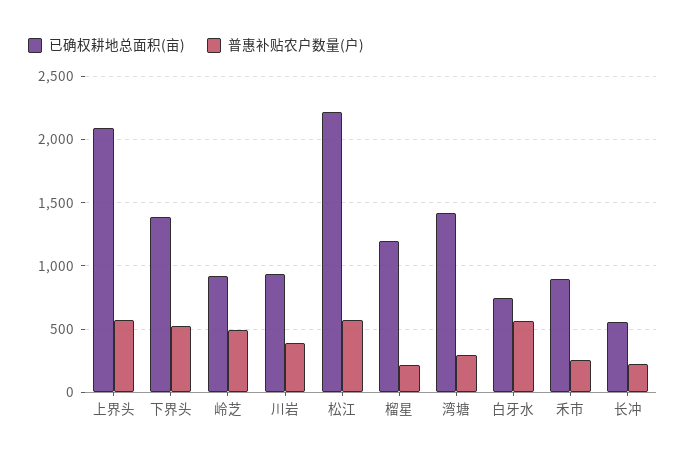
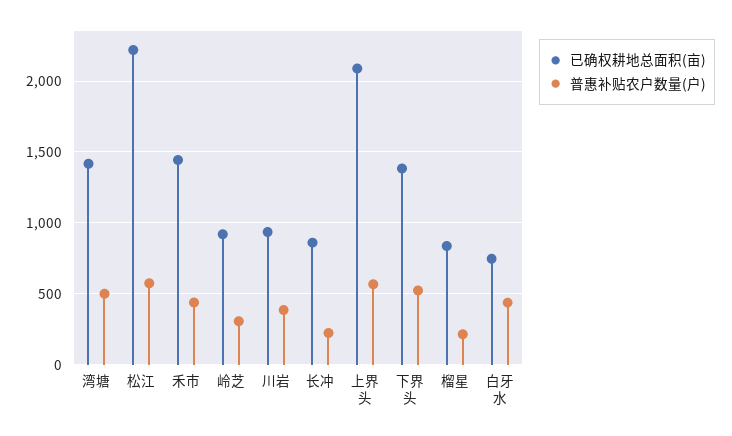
普惠补贴农户数量(户), 岭芝: 500 -> 300
已确权耕地总面积(亩), 榴星: 1200 -> 850
普惠补贴农户数量(户), 湾塘: 300 -> 500
普惠补贴农户数量(户), 白牙水: 550 -> 450
已确权耕地总面积(亩), 禾市: 900 -> 1450
普惠补贴农户数量(户), 禾市: 250 -> 450
已确权耕地总面积(亩), 长冲: 550 -> 850

